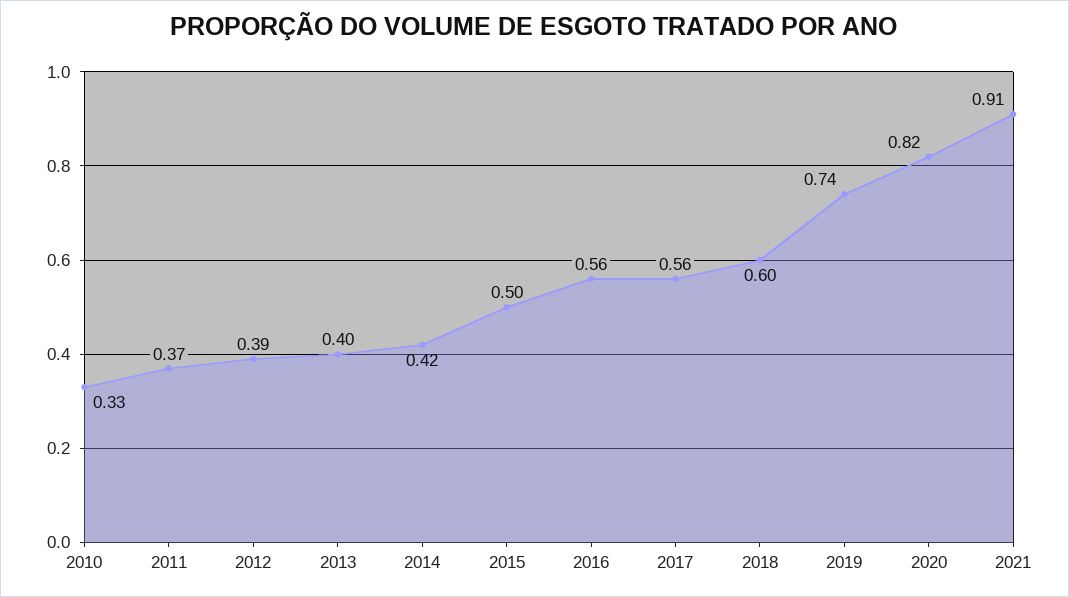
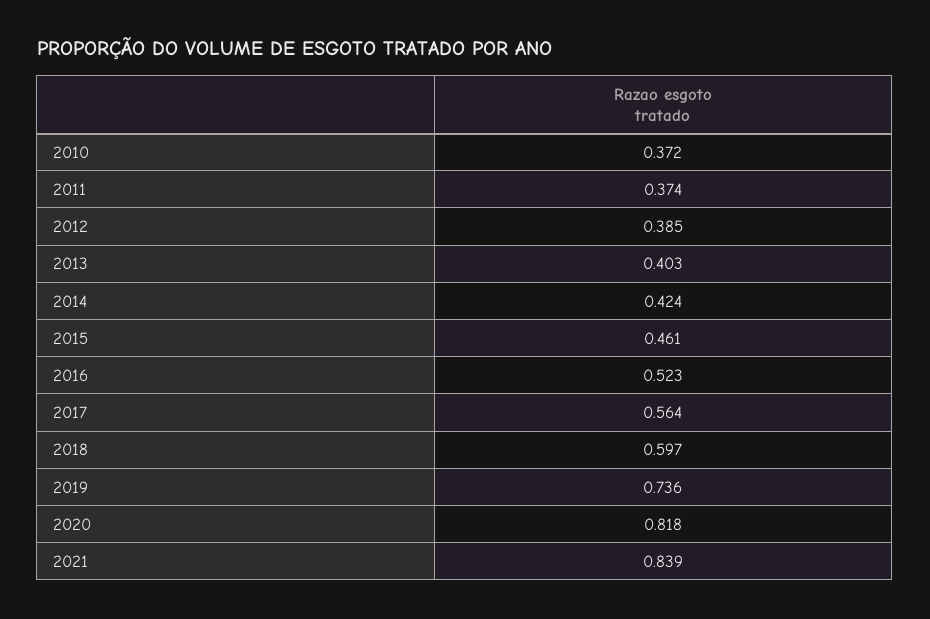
2010: 0.33 -> 0.372
2015: 0.5 -> 0.461
2016: 0.56 -> 0.523
2021: 0.91 -> 0.839

